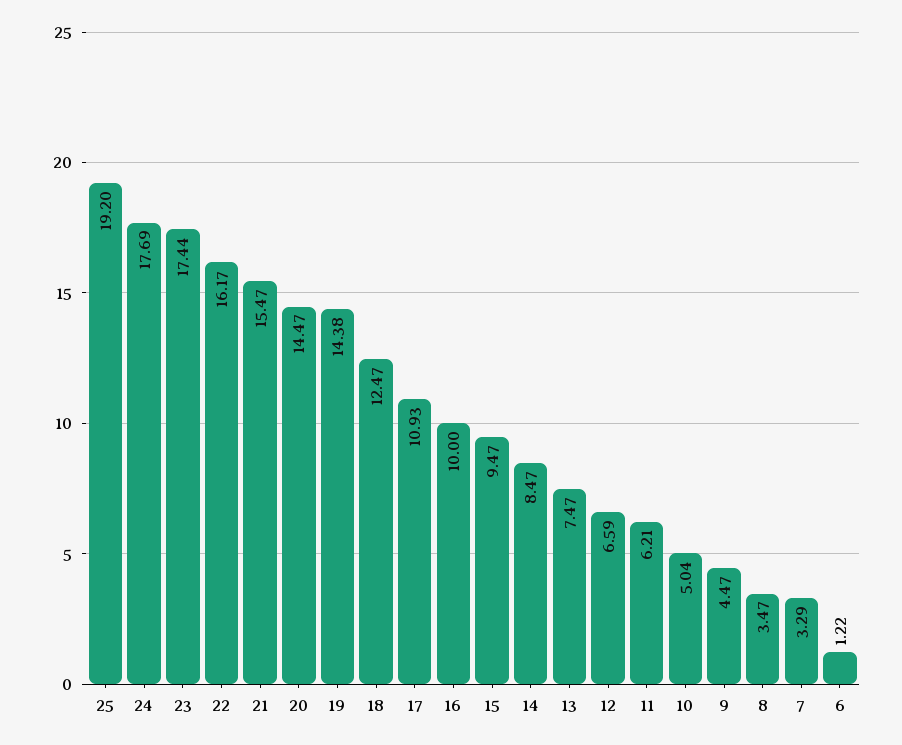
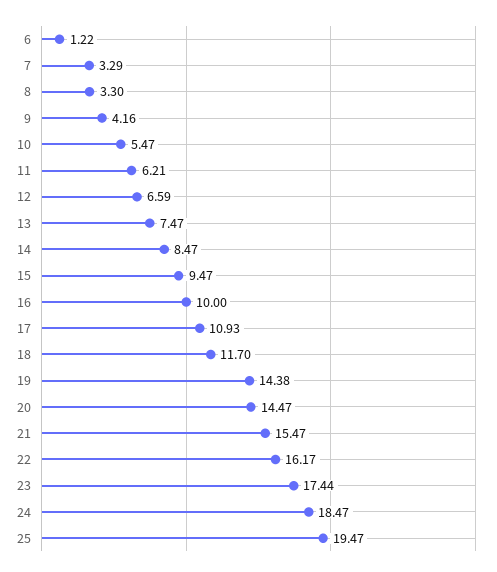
25: 19.2 -> 19.47
24: 17.69 -> 18.47
18: 12.47 -> 11.7
10: 5.04 -> 5.47
9: 4.47 -> 4.16
8: 3.47 -> 3.3

